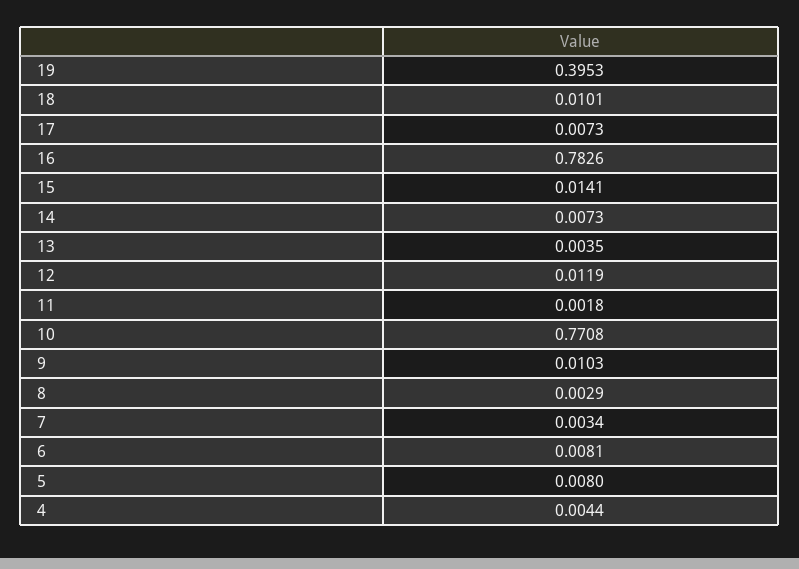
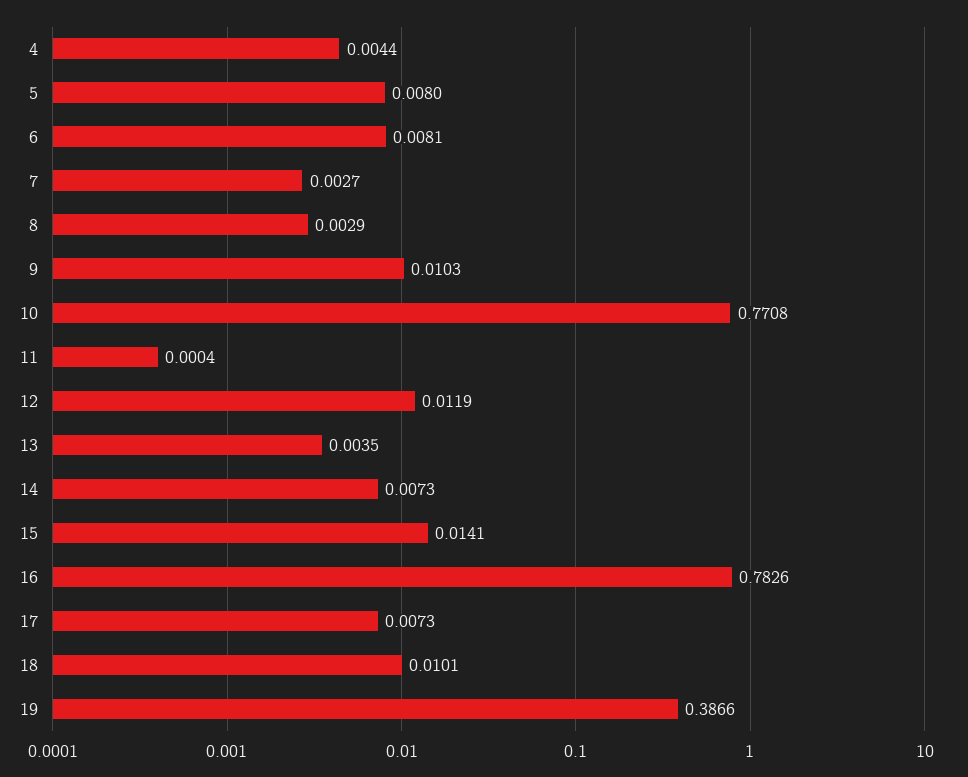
19: 0.3953 -> 0.3866
11: 0.0018 -> 0.0004
7: 0.0034 -> 0.0027

